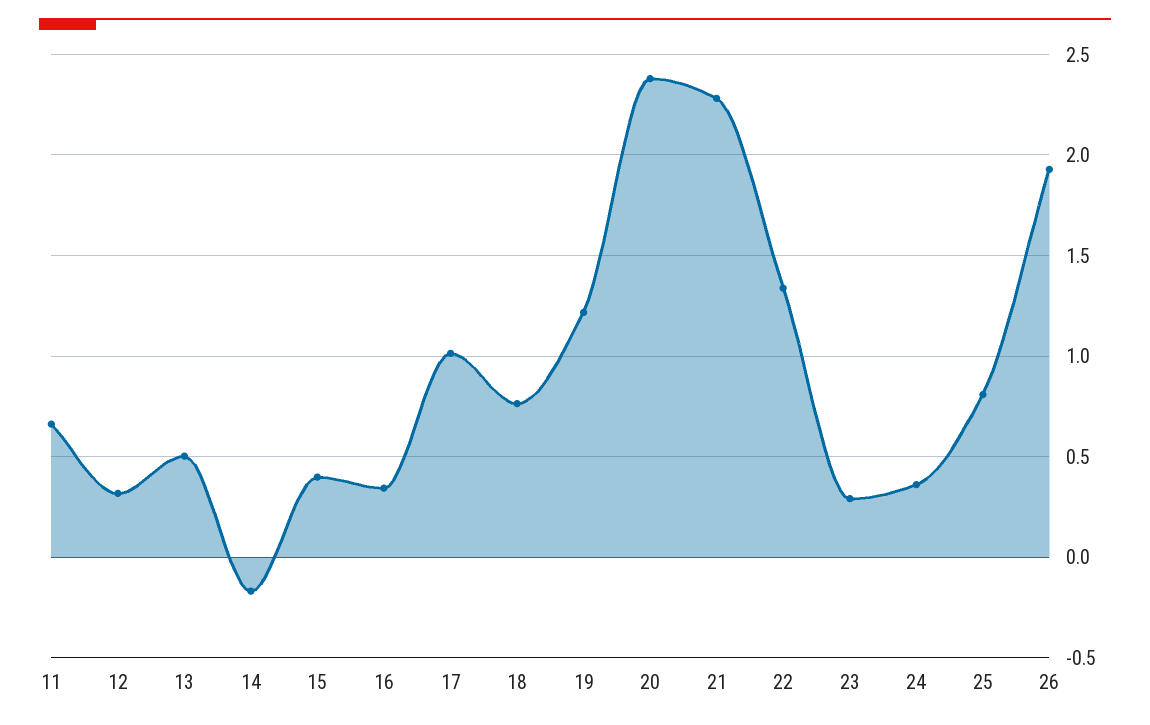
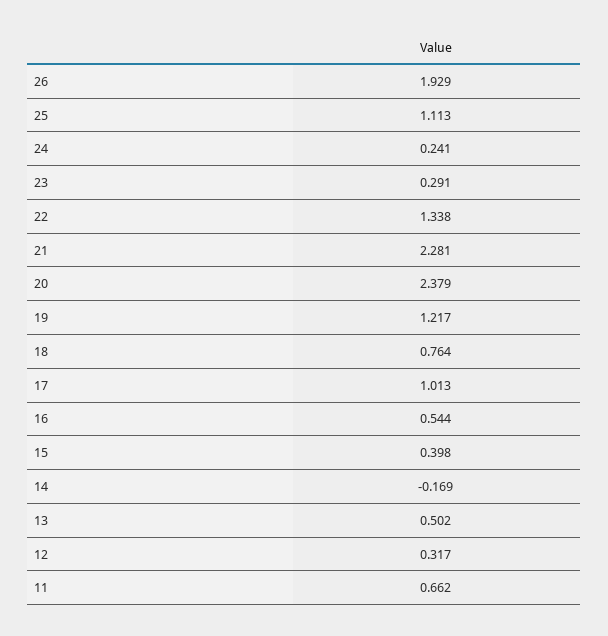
16: 0.35 -> 0.544
24: 0.35 -> 0.241
25: 0.8 -> 1.113

